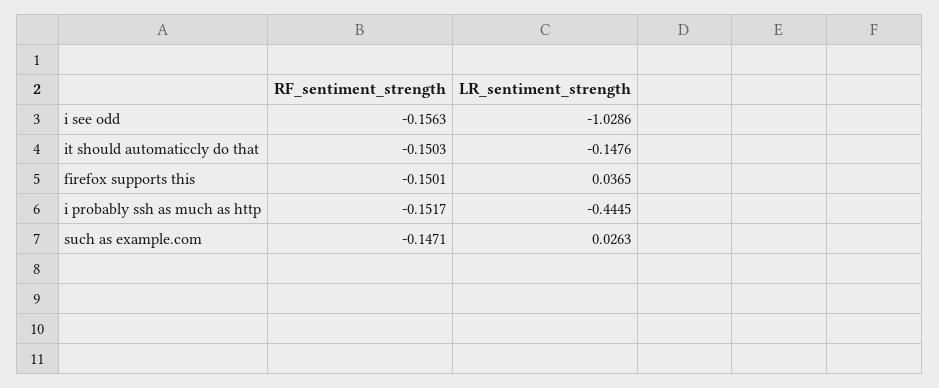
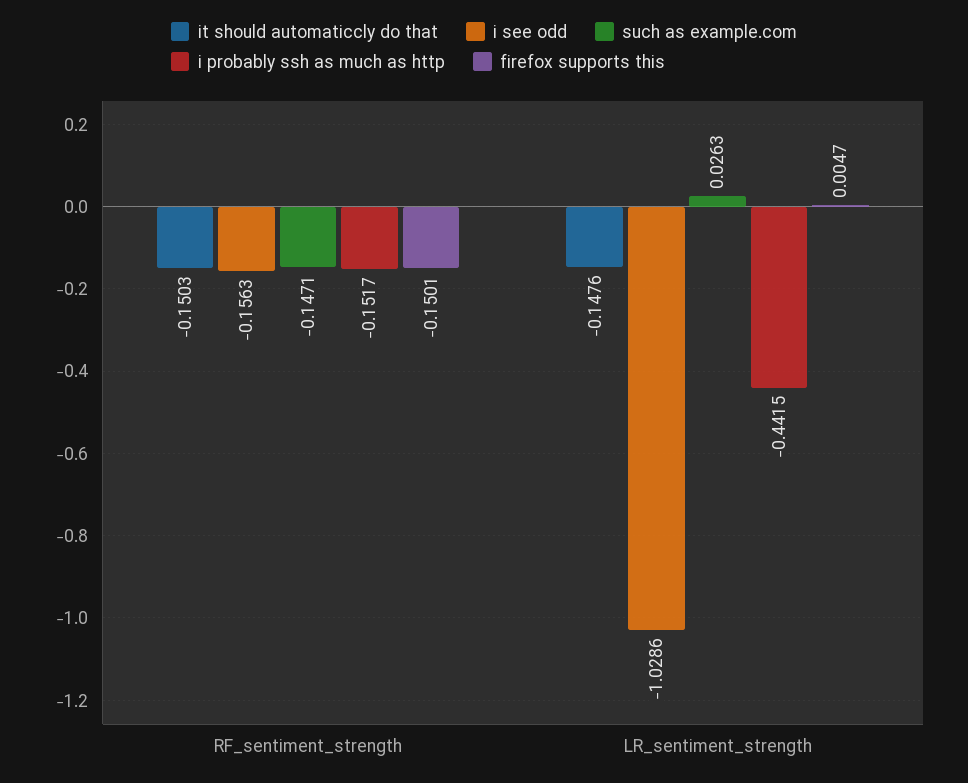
firefox supports this, LR_sentiment_strength: 0.0365 -> 0.0047
i probably ssh as much as http, LR_sentiment_strength: -0.4445 -> -0.4415

